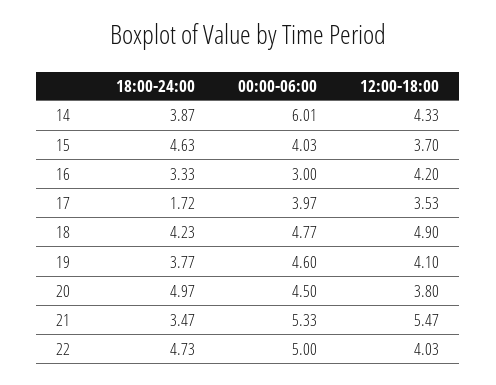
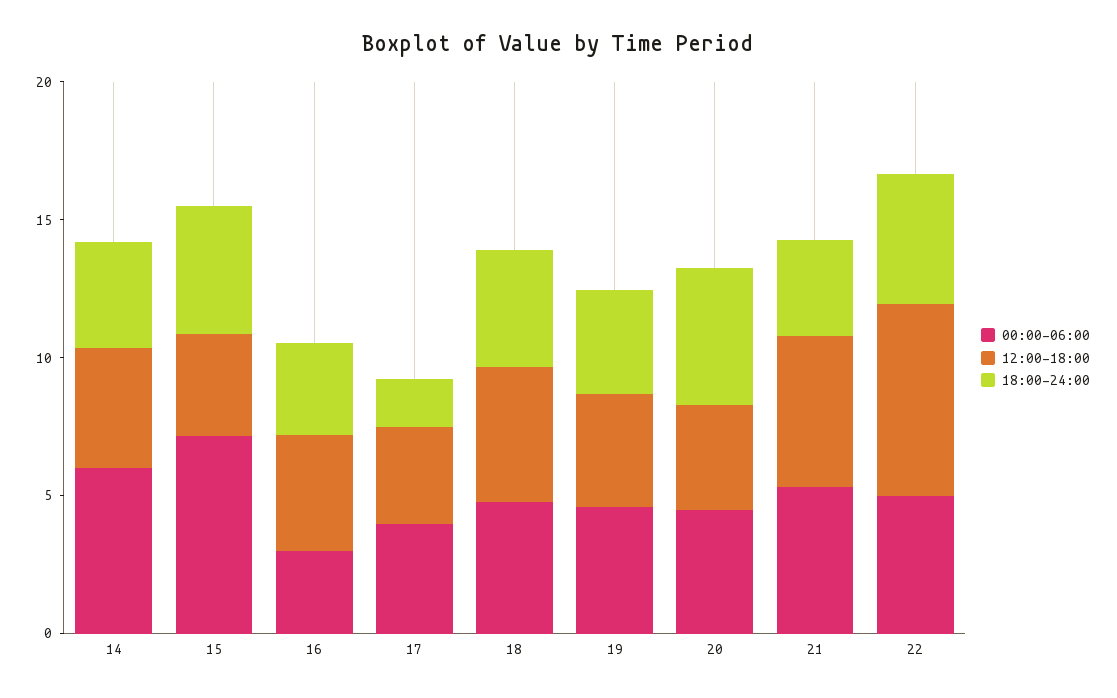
00:00-06:00, 15: 4.03 -> 7
12:00-18:00, 22: 4.03 -> 7

